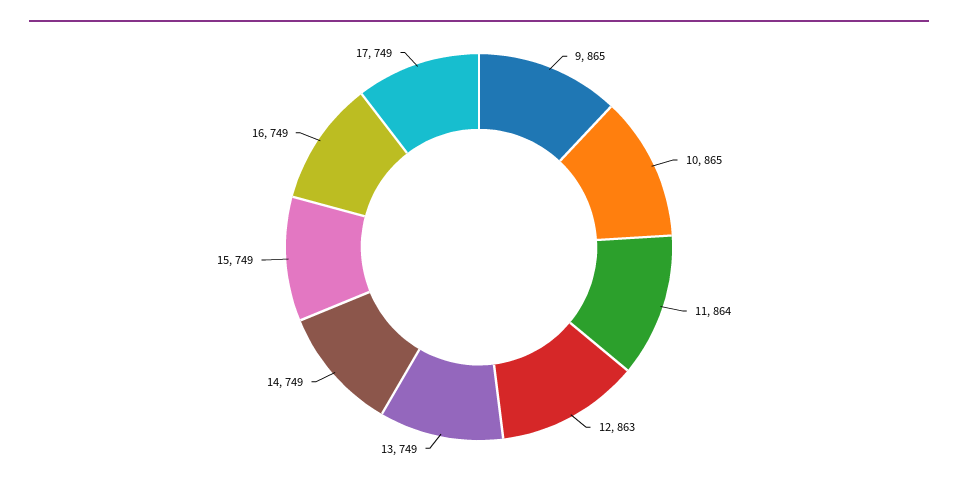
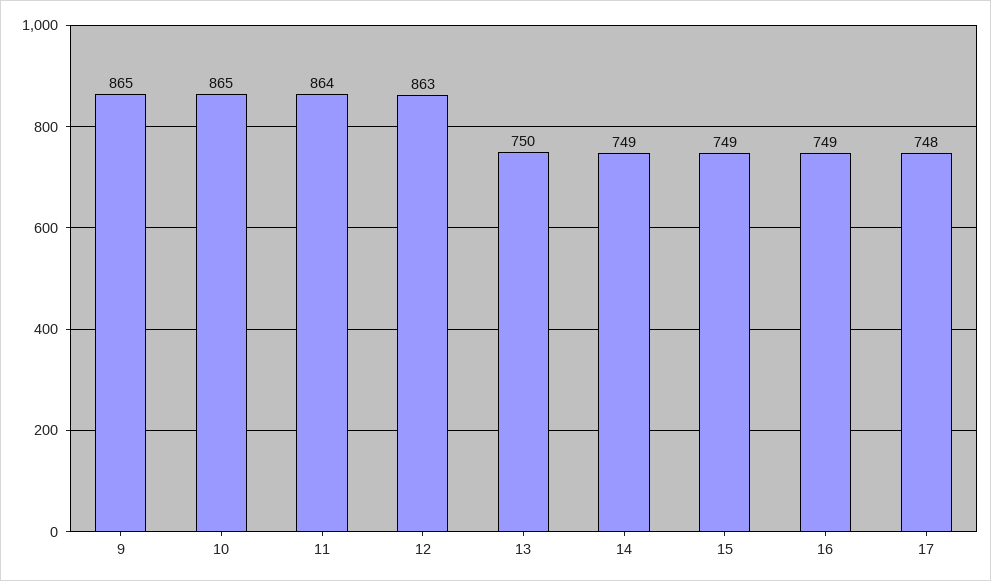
13: 749 -> 750
17: 749 -> 748

